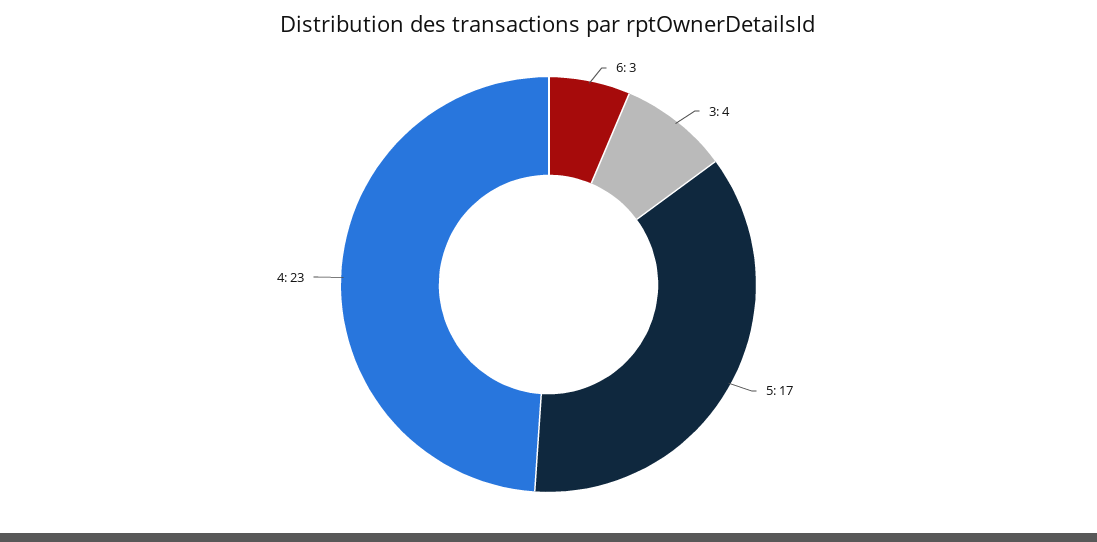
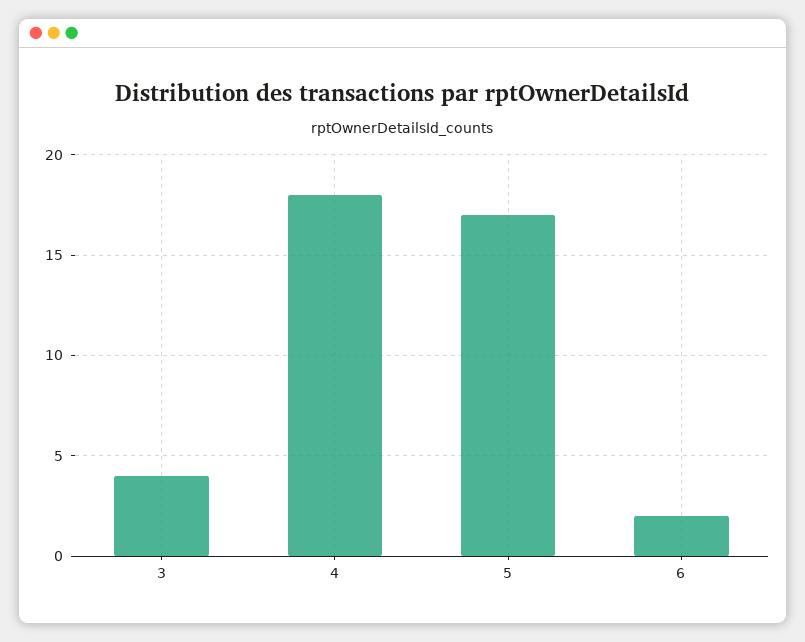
6: 3 -> 2
4: 23 -> 18

